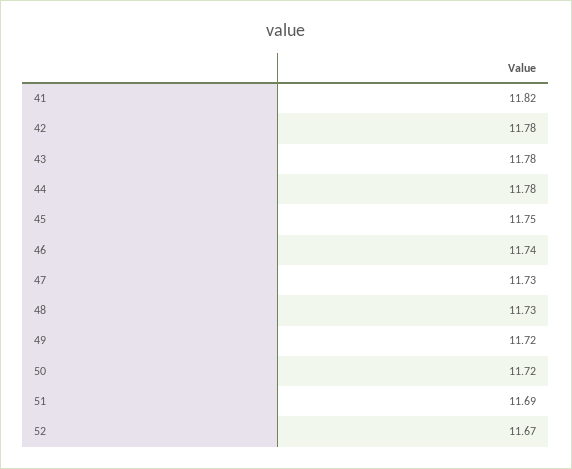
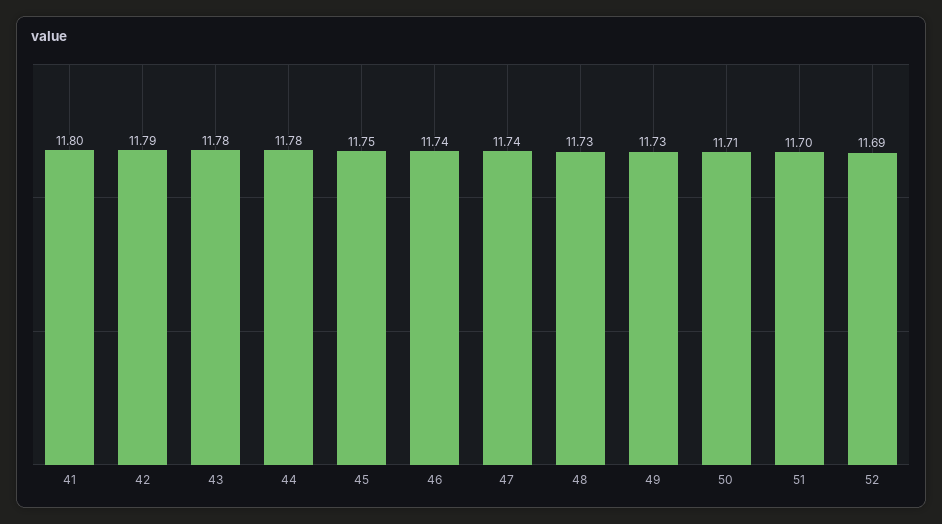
41: 11.82 -> 11.8
42: 11.78 -> 11.79
47: 11.73 -> 11.74
49: 11.72 -> 11.73
50: 11.72 -> 11.71
51: 11.69 -> 11.7
52: 11.67 -> 11.69

